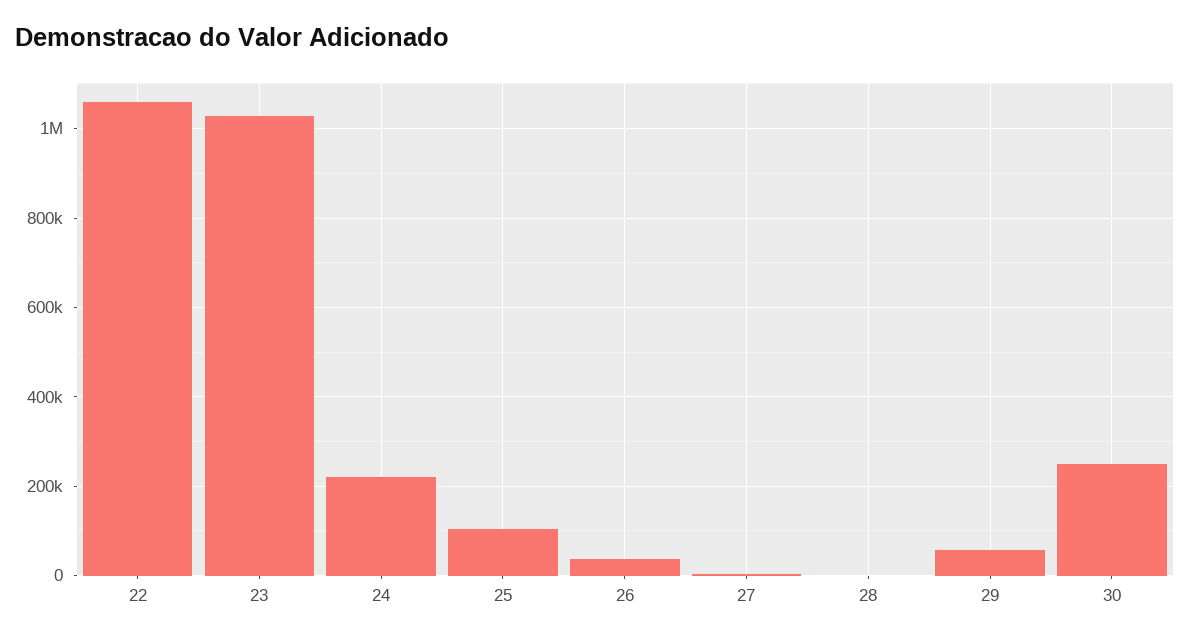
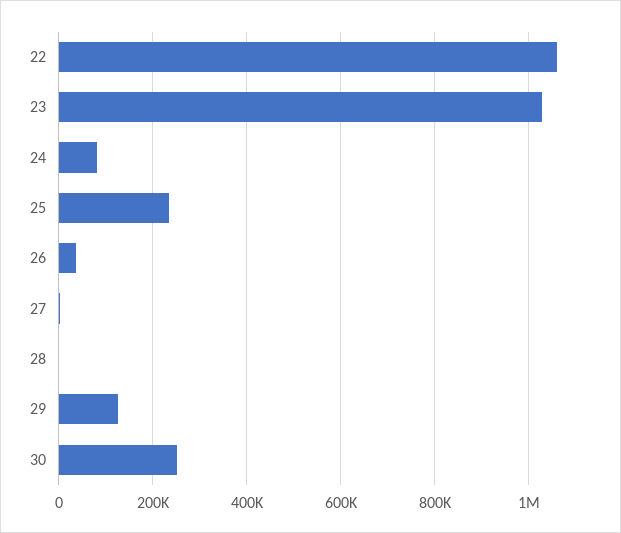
24: 220000 -> 80000
25: 100000 -> 240000
29: 60000 -> 120000

